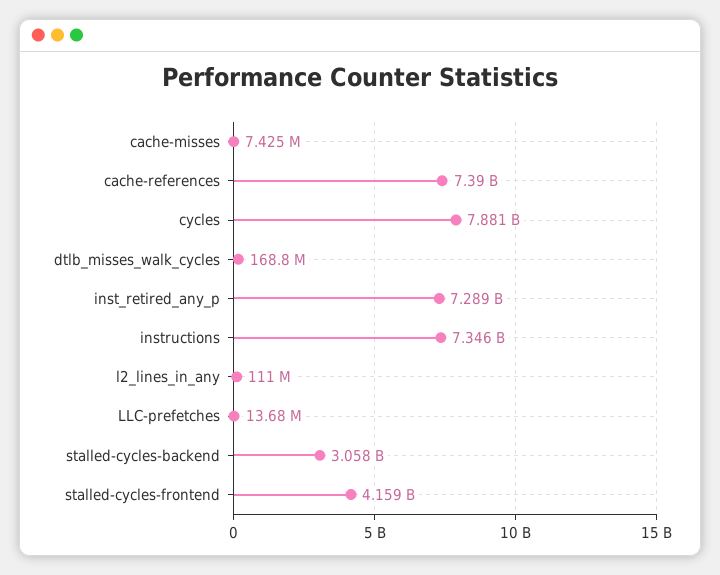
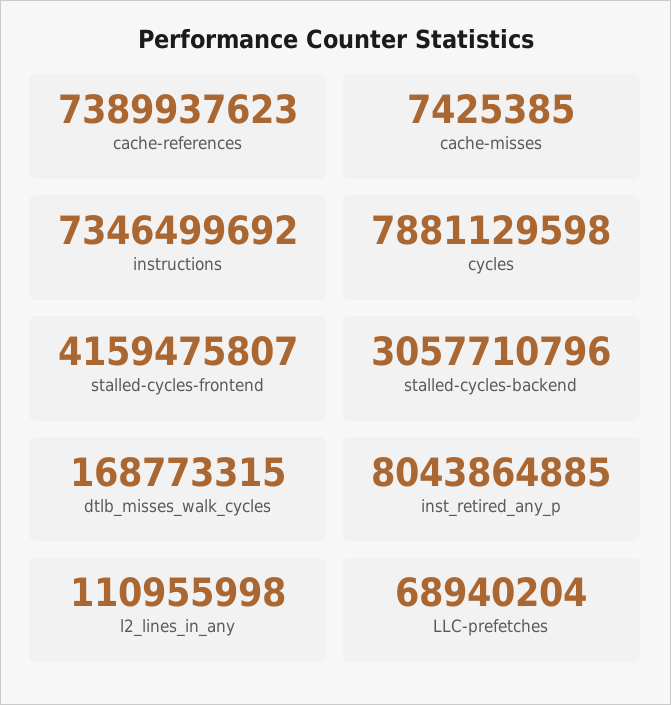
inst_retired_any_p: 7289000000 -> 8043864885
LLC-prefetches: 13680000 -> 68940204

